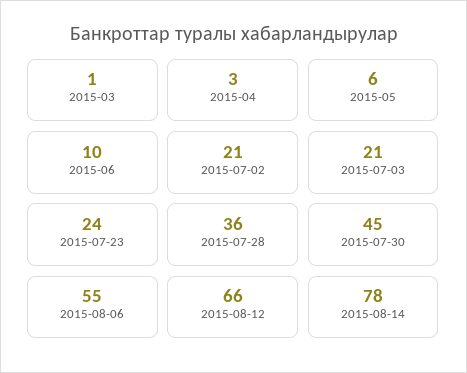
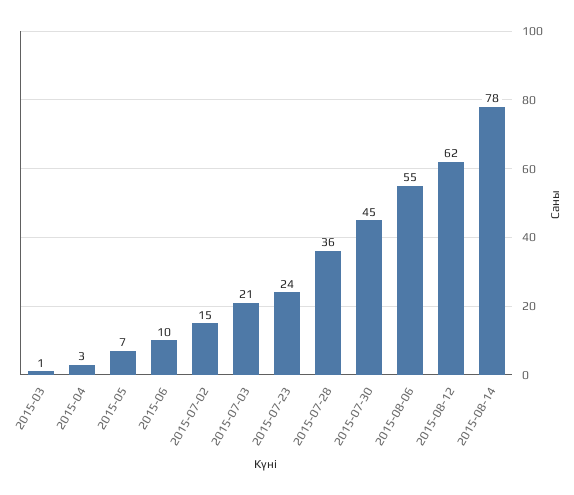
2015-05: 6 -> 7
2015-07-02: 21 -> 15
2015-08-12: 66 -> 62

